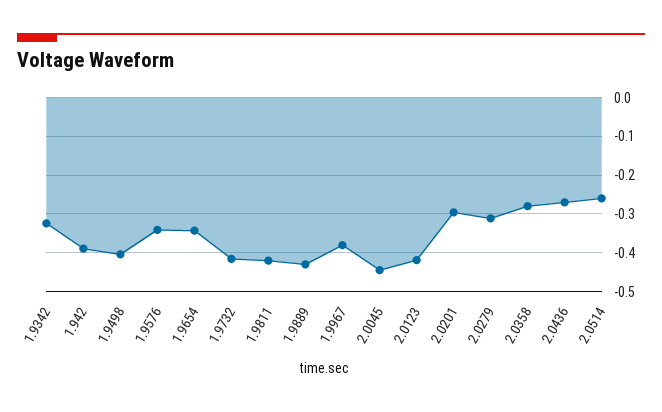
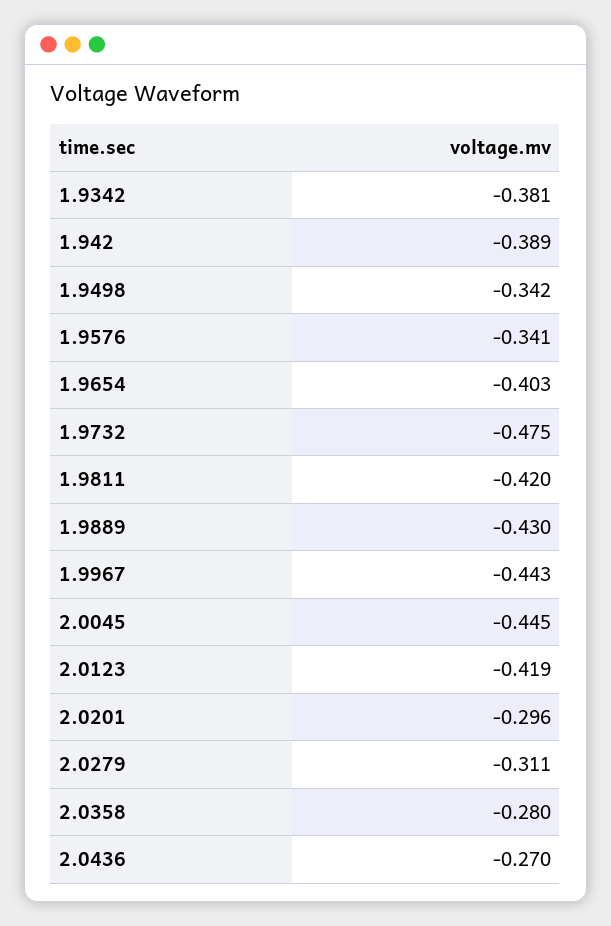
1.9342: -0.32 -> -0.381
1.9498: -0.4 -> -0.342
1.9654: -0.34 -> -0.403
1.9732: -0.42 -> -0.475
1.9967: -0.38 -> -0.443
2.0514: -0.26 -> none

